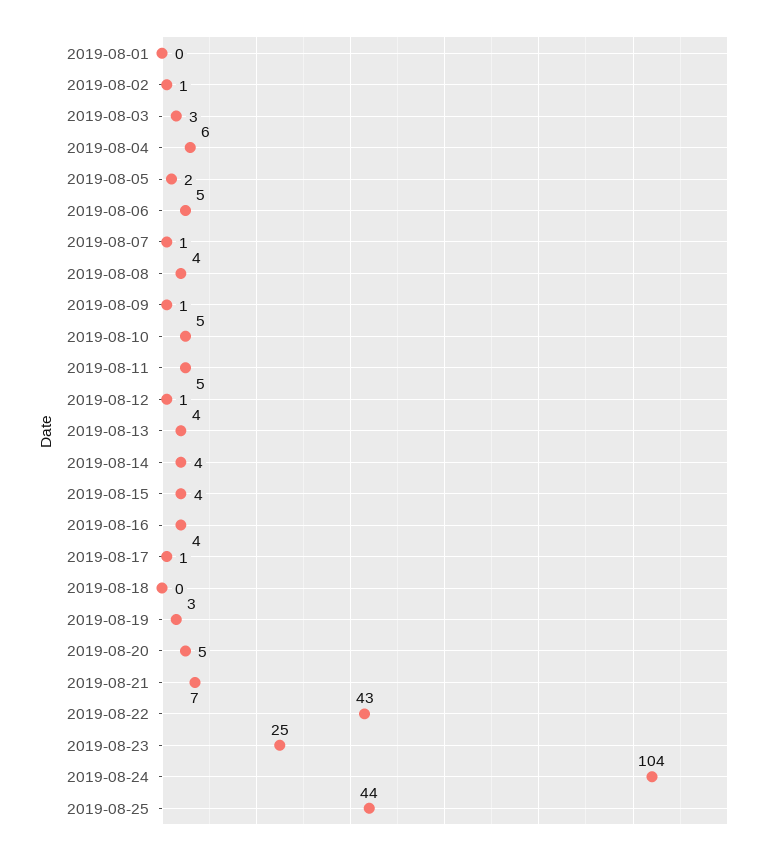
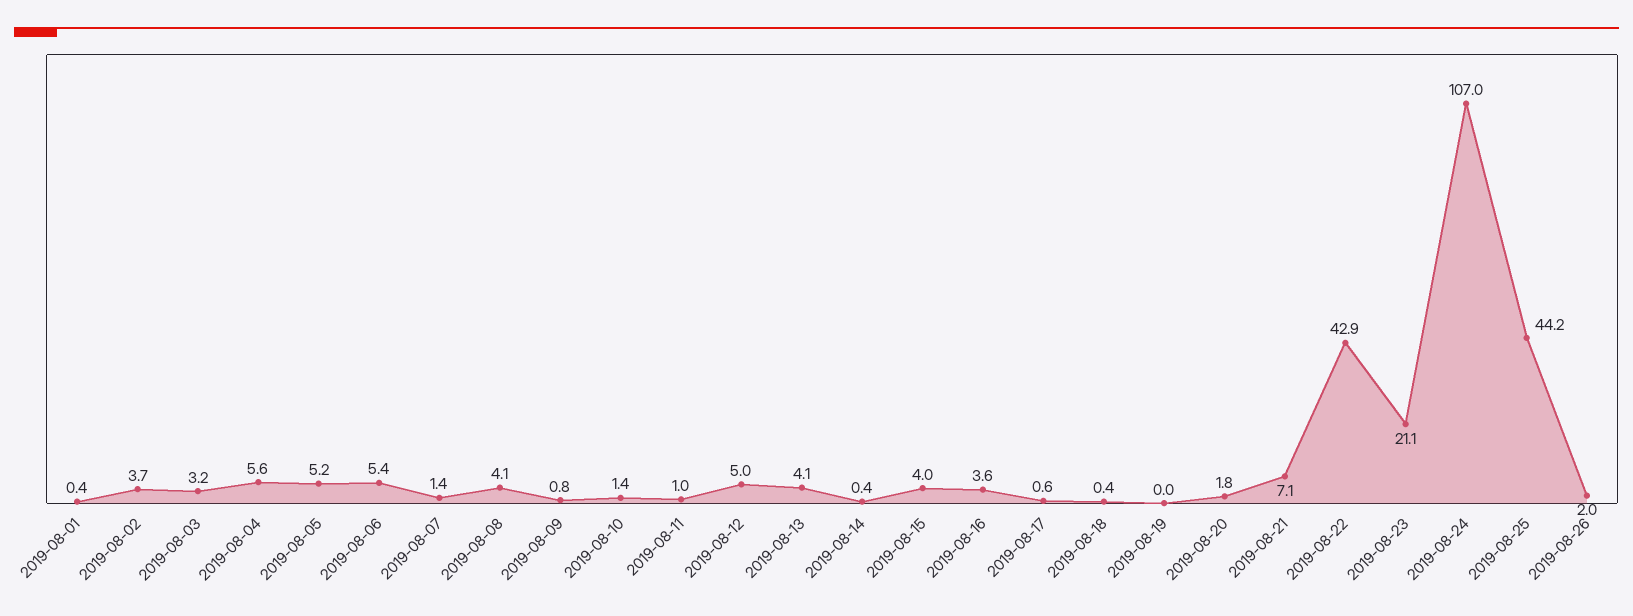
2019-08-02: 1 -> 3.7
2019-08-05: 2 -> 5.2
2019-08-10: 5 -> 1.4
2019-08-11: 5 -> 1
2019-08-12: 1 -> 5
2019-08-14: 4 -> 0.4
2019-08-19: 3 -> 0
2019-08-20: 5 -> 1.8
2019-08-23: 25 -> 21.1
2019-08-24: 104 -> 107
2019-08-26: none -> 2

